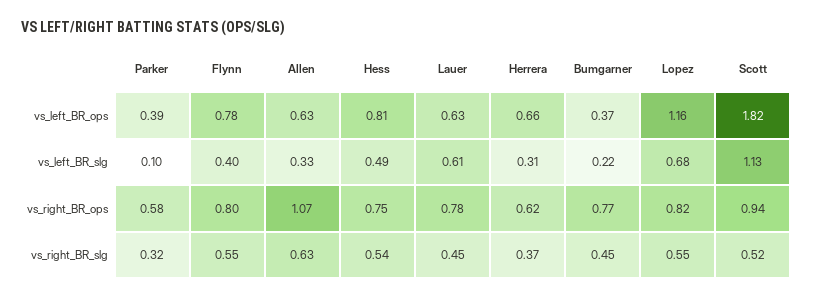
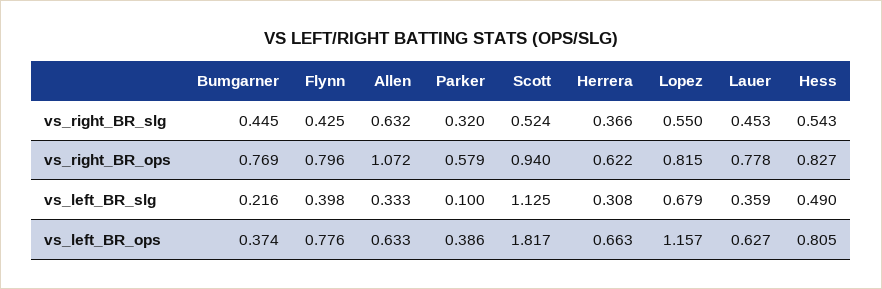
Lauer, vs_left_BR_slg: 0.61 -> 0.359
Hess, vs_right_BR_ops: 0.75 -> 0.827
Flynn, vs_right_BR_slg: 0.55 -> 0.425

